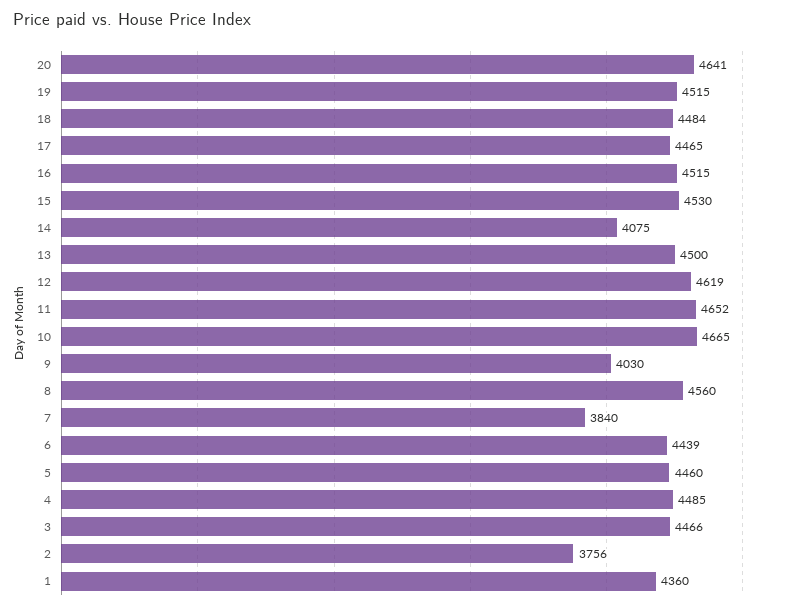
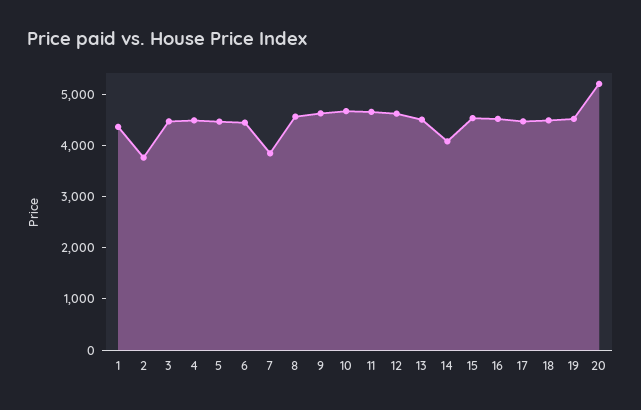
20: 4641 -> 5200
9: 4030 -> 4600

